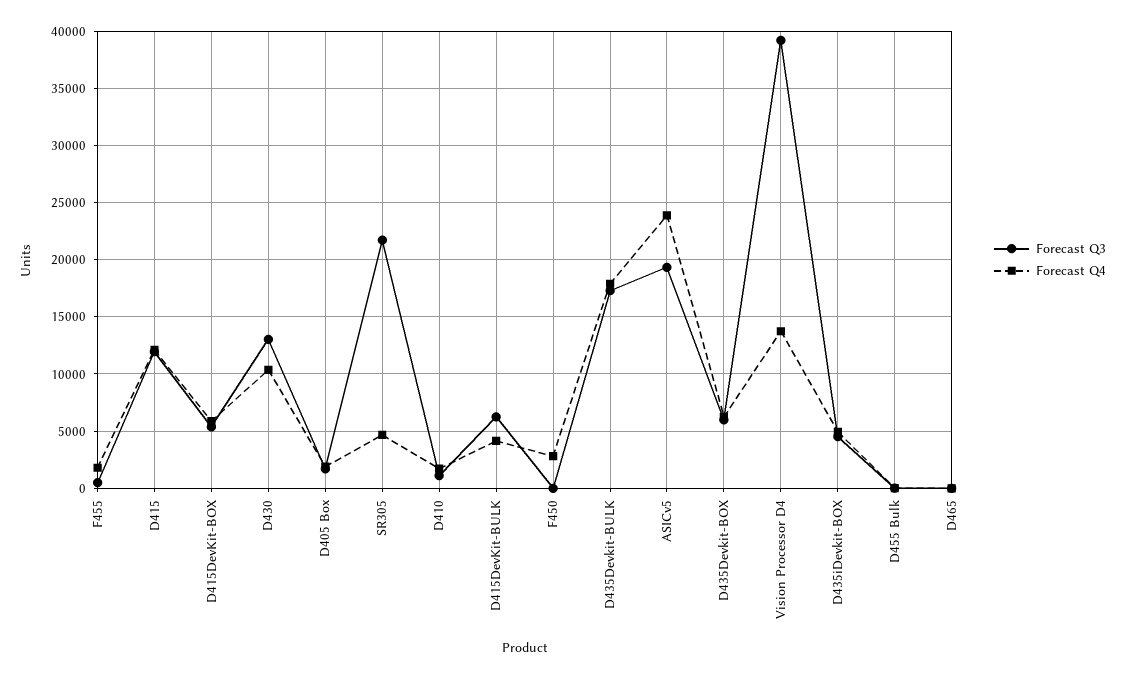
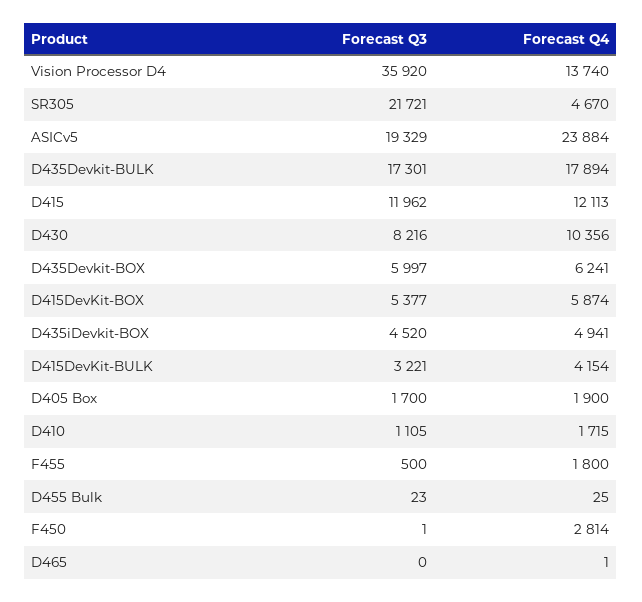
Forecast Q3, D430: 13000 -> 8216
Forecast Q3, D415DevKit-BULK: 6000 -> 3221
Forecast Q3, Vision Processor D4: 39000 -> 35920

